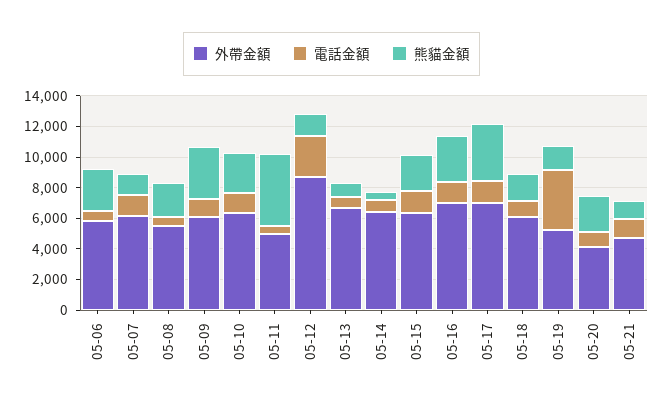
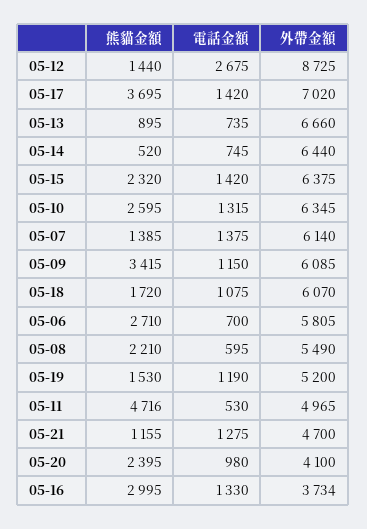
外帶金額, 05-16: 7000 -> 3734
電話金額, 05-19: 4000 -> 1190

